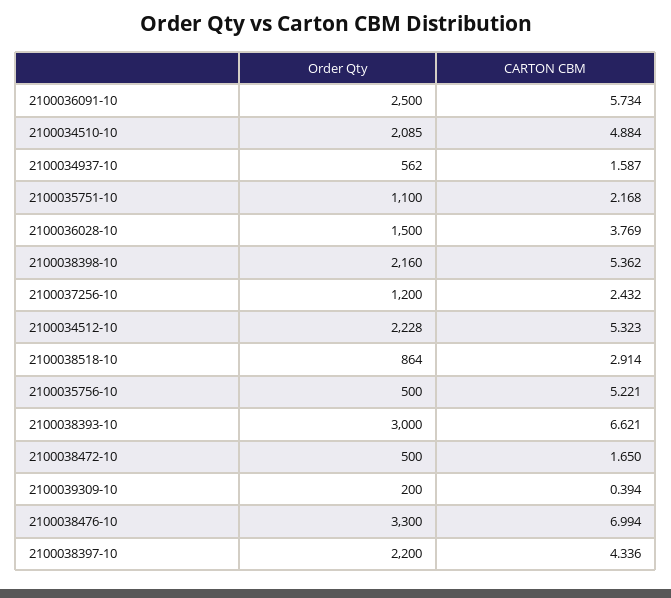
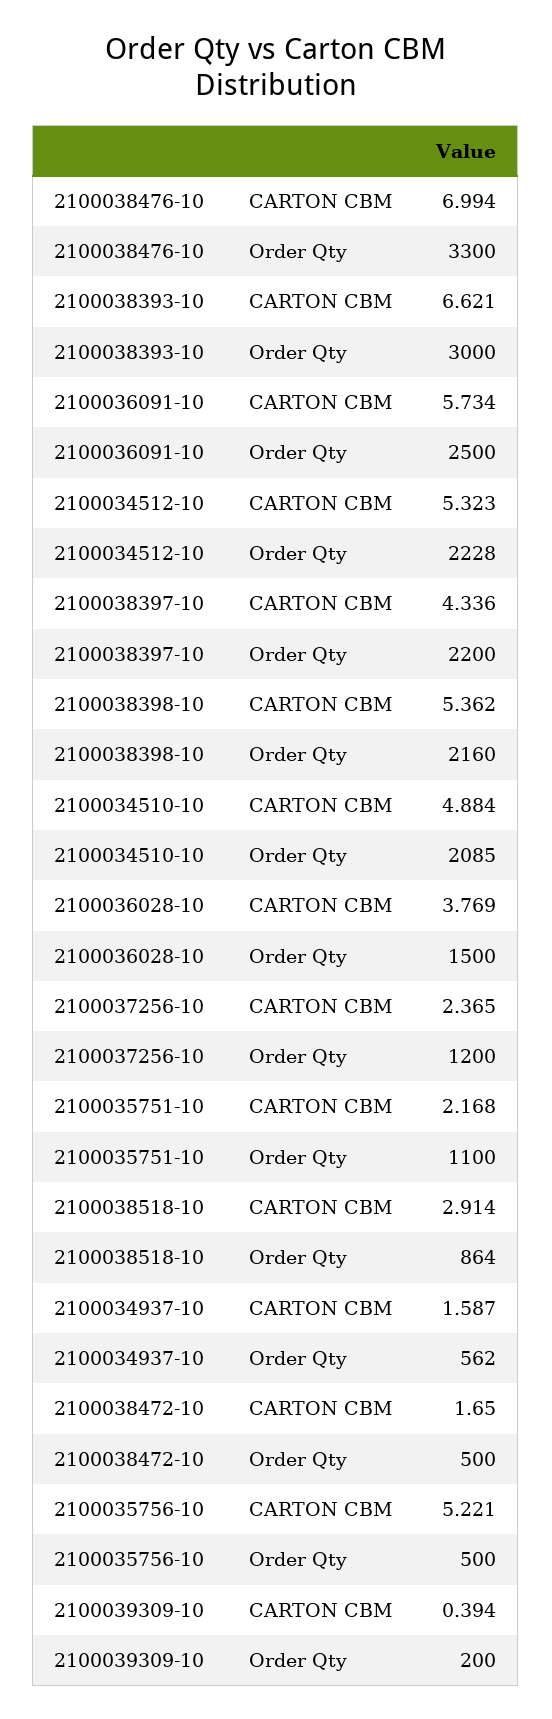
CARTON CBM, 2100037256-10: 2.432 -> 2.365

